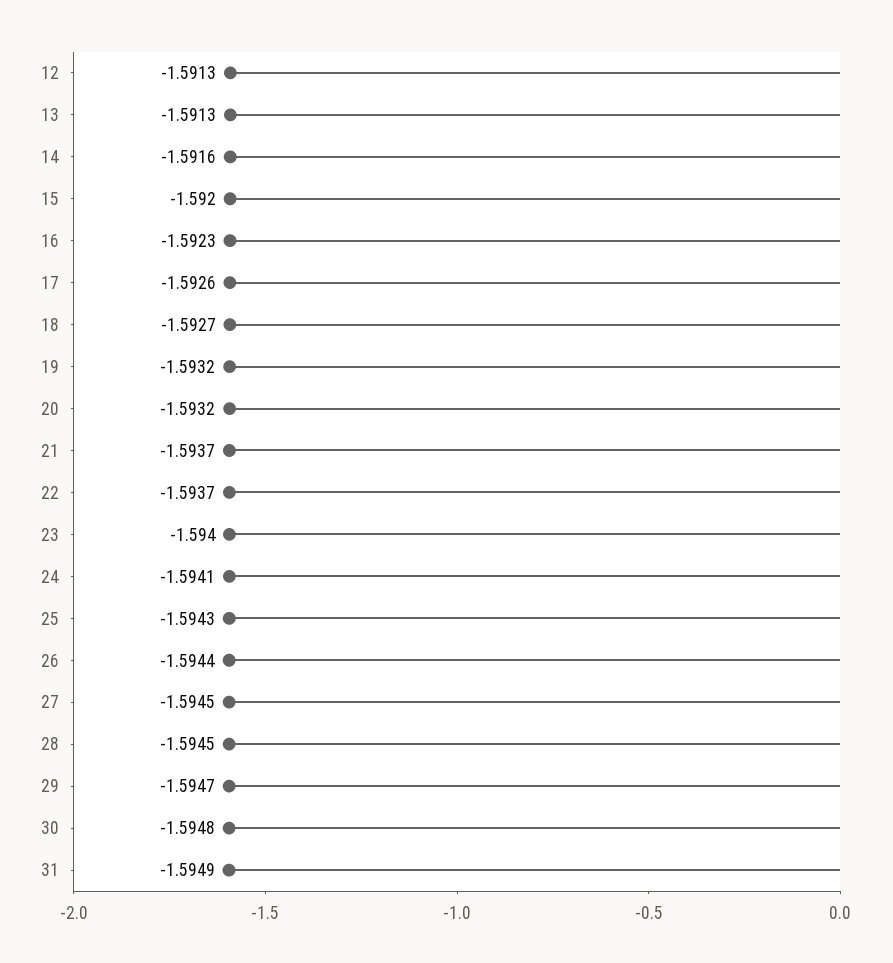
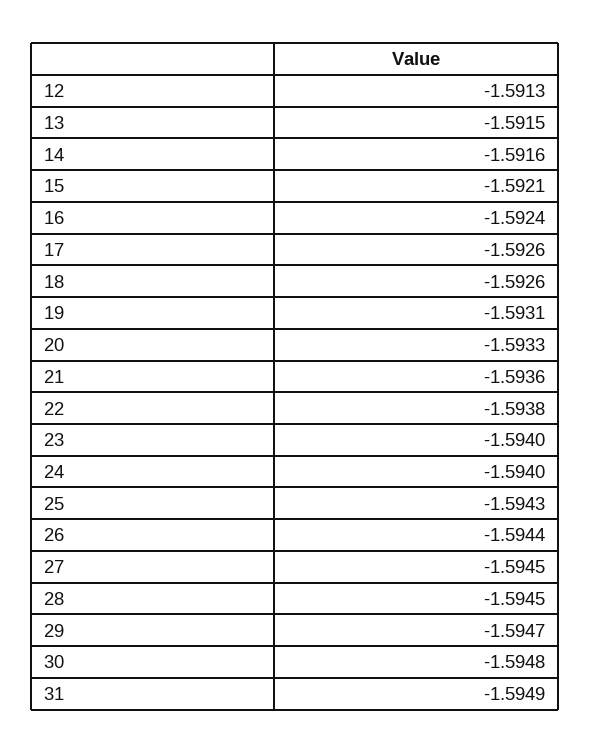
13: -1.5913 -> -1.5915
15: -1.592 -> -1.5921
16: -1.5923 -> -1.5924
18: -1.5927 -> -1.5926
19: -1.5932 -> -1.5931
20: -1.5932 -> -1.5933
21: -1.5937 -> -1.5936
22: -1.5937 -> -1.5938
24: -1.5941 -> -1.594

